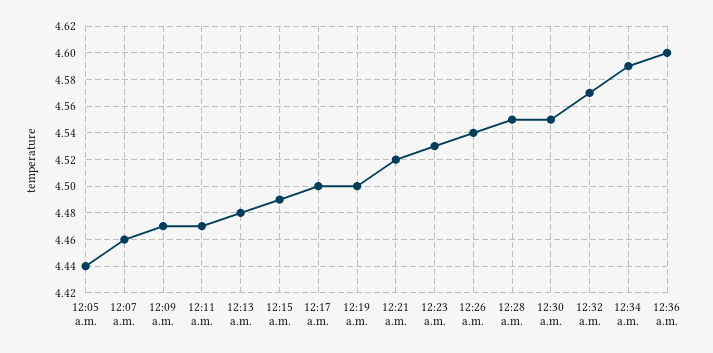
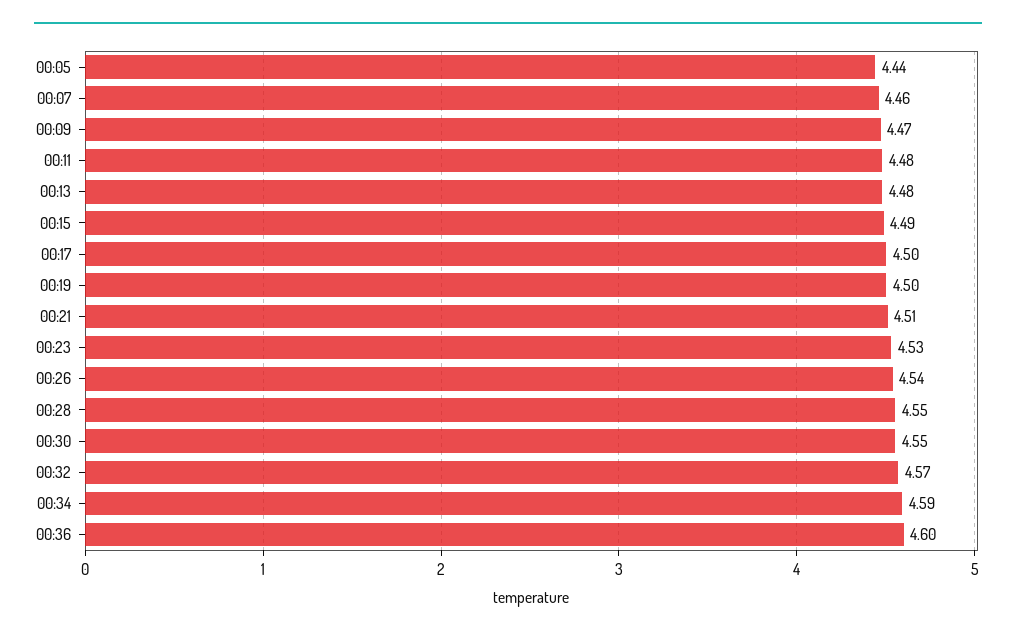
12:11 a.m.: 4.47 -> 4.48
12:21 a.m.: 4.52 -> 4.51

